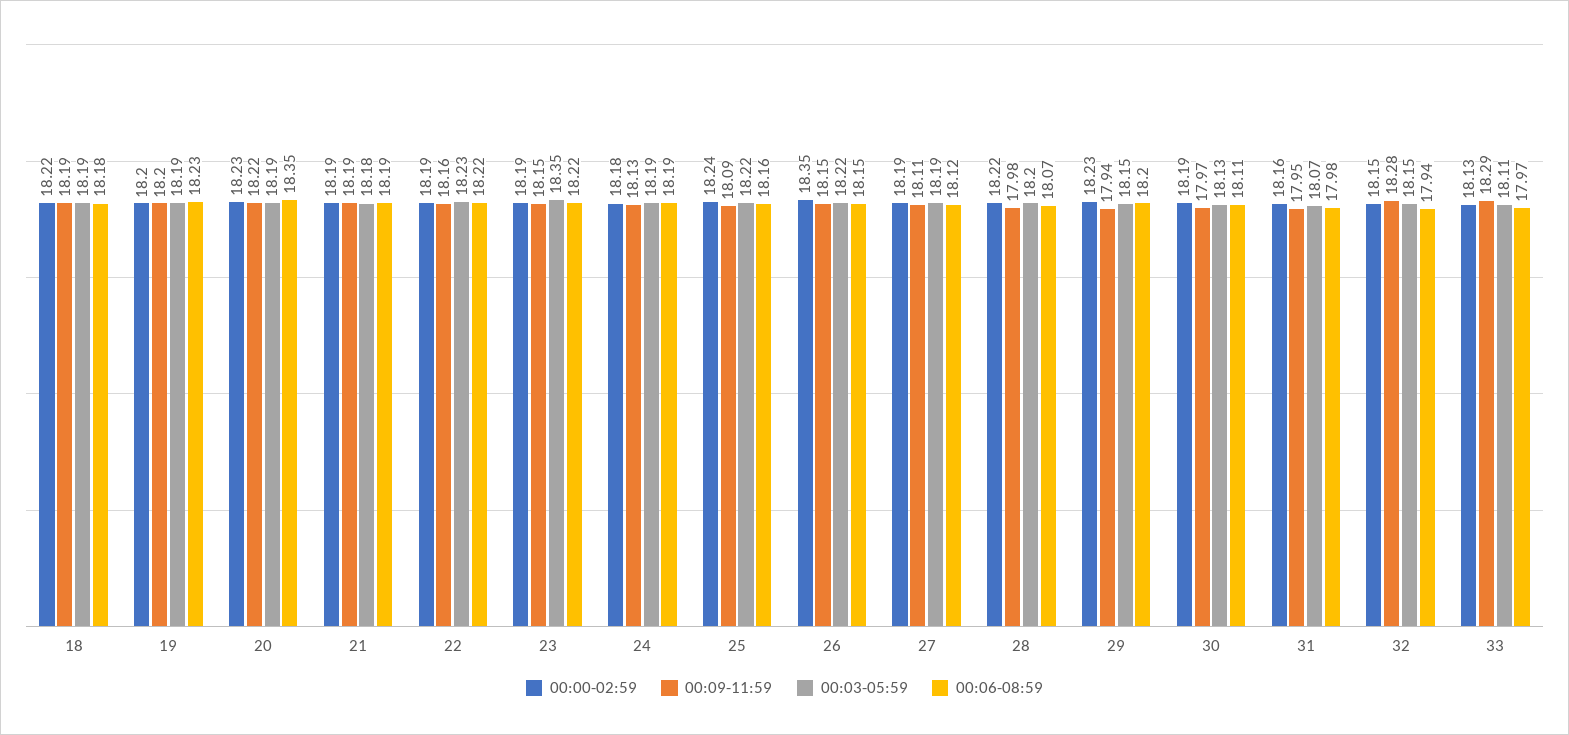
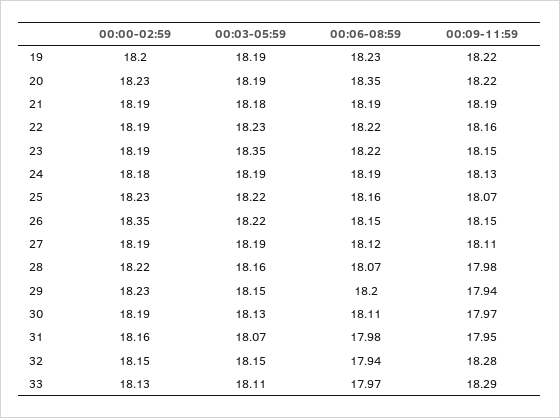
00:00-02:59, 18: 18.22 -> none
00:09-11:59, 18: 18.19 -> none
00:03-05:59, 18: 18.19 -> none
00:06-08:59, 18: 18.18 -> none
00:09-11:59, 19: 18.2 -> 18.22
00:00-02:59, 25: 18.24 -> 18.23
00:09-11:59, 25: 18.09 -> 18.07
00:03-05:59, 28: 18.2 -> 18.16

